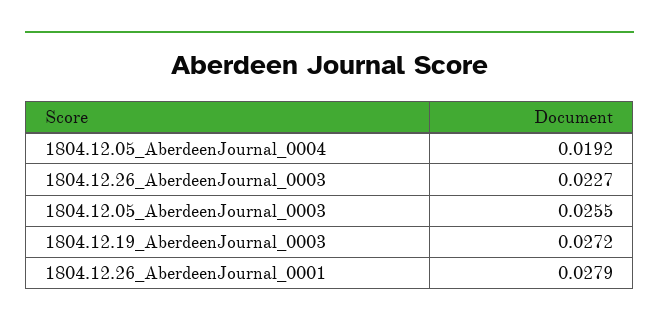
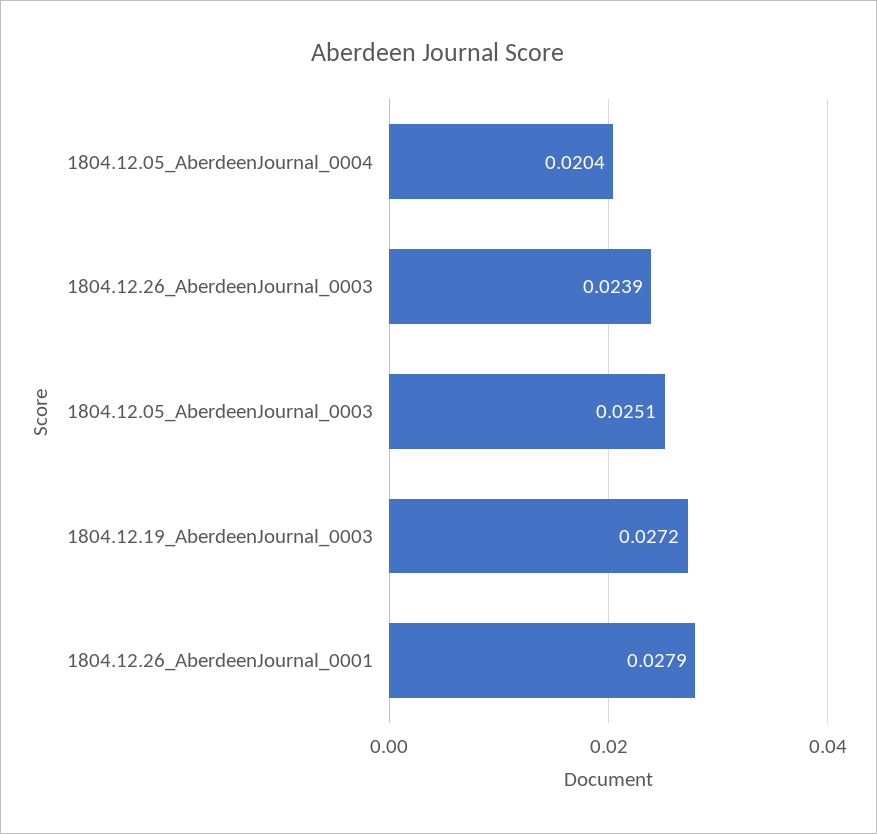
1804.12.05_AberdeenJournal_0004: 0.0192 -> 0.0204
1804.12.26_AberdeenJournal_0003: 0.0227 -> 0.0239
1804.12.05_AberdeenJournal_0003: 0.0255 -> 0.0251

